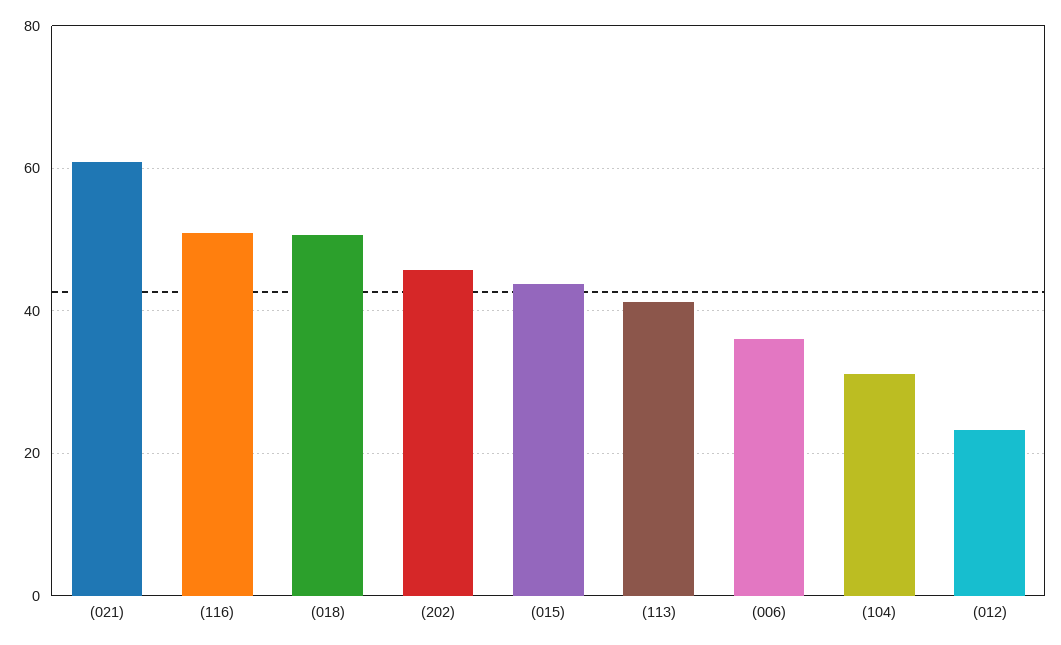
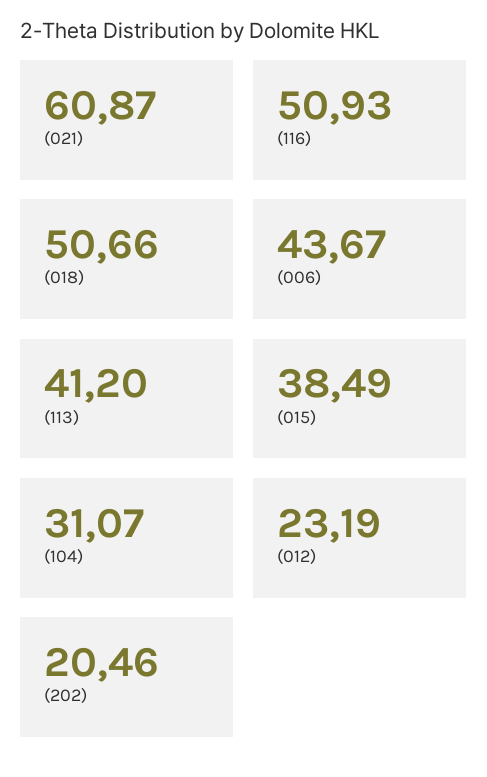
(202): 46 -> 20.46
(015): 44 -> 38.49
(006): 36 -> 43.67

